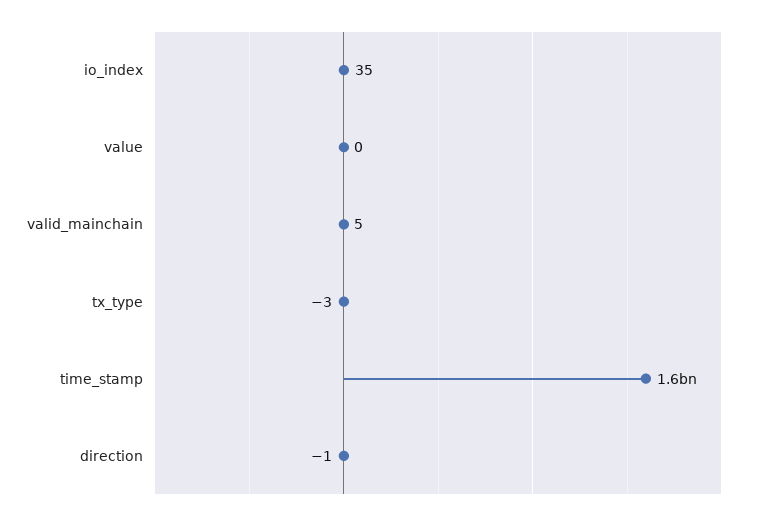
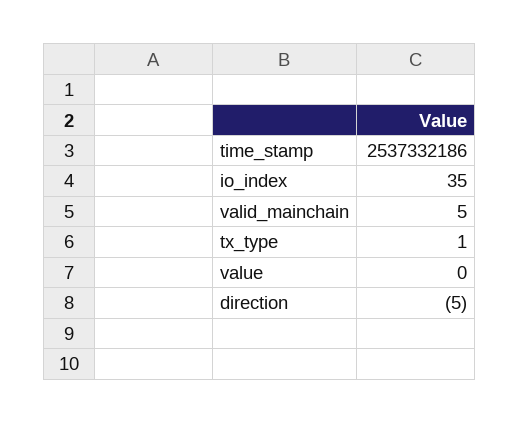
tx_type: -3 -> 1
time_stamp: 1600000000 -> 2537332186
direction: -1 -> -5

